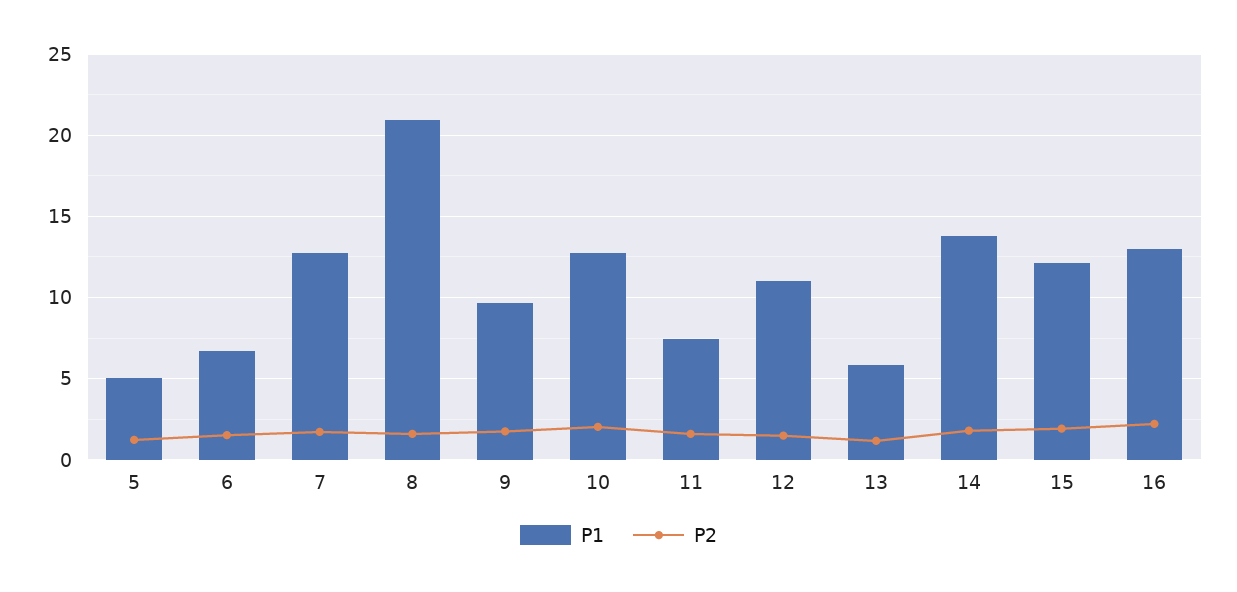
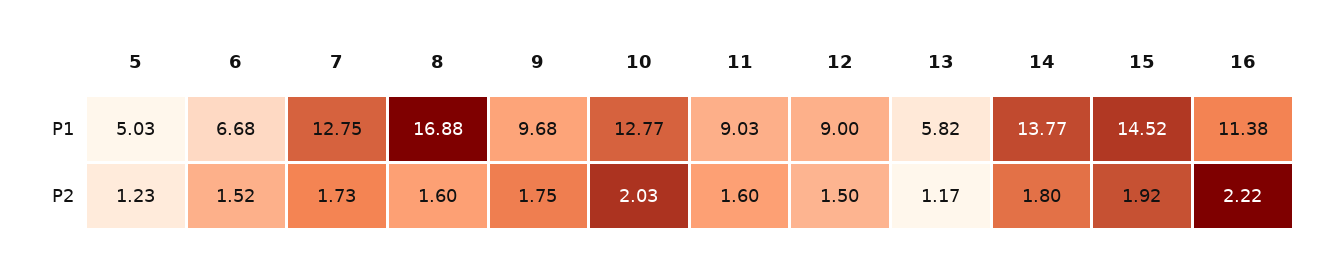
P1, 8: 21 -> 16.88
P1, 11: 7.5 -> 9.03
P1, 12: 11 -> 9
P1, 15: 12 -> 14.52
P1, 16: 13 -> 11.38

